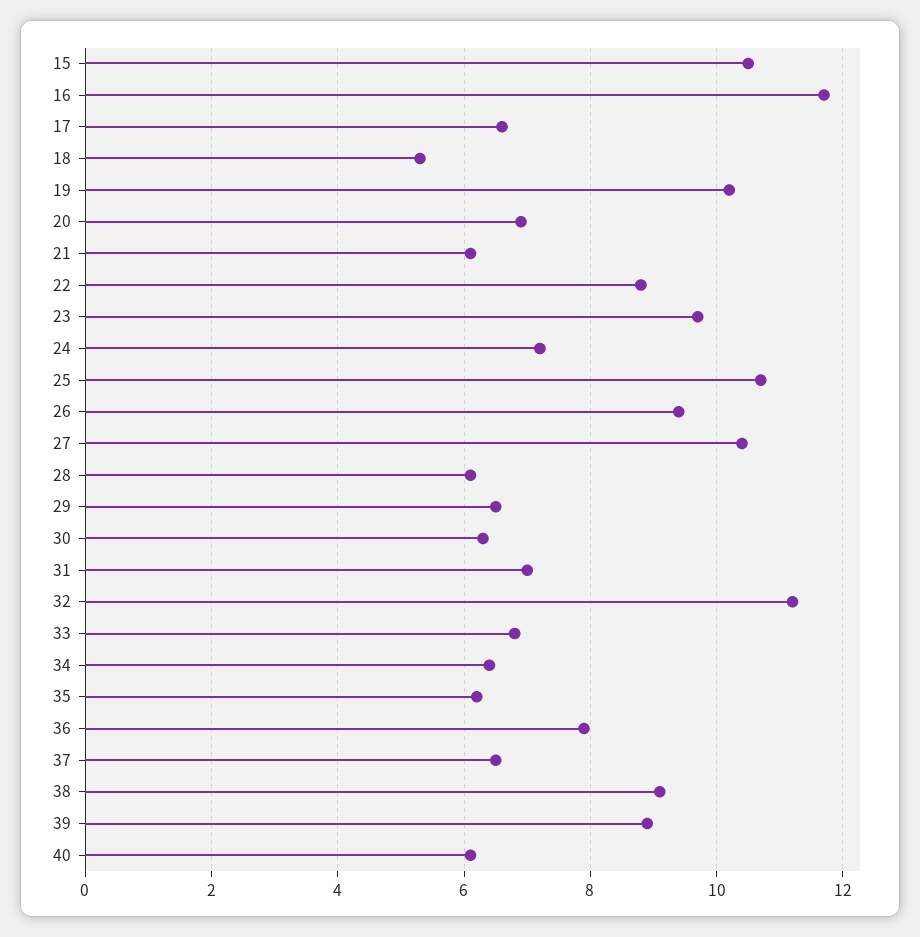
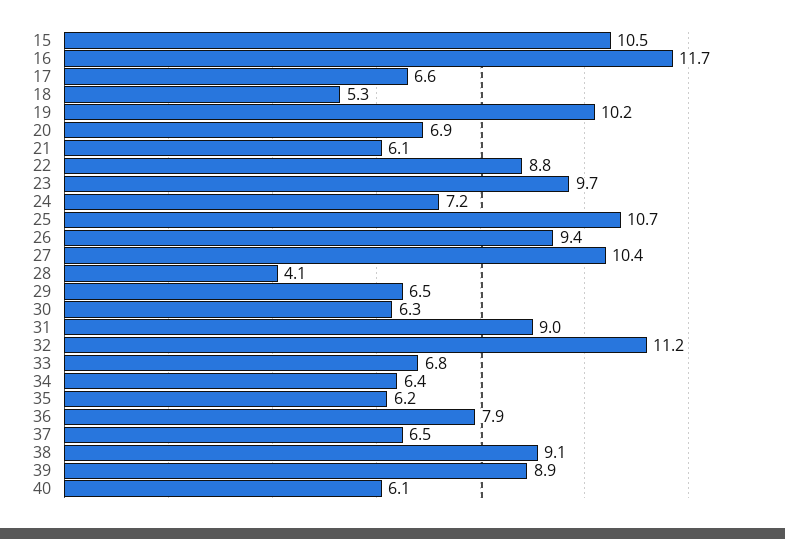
28: 6 -> 4.1
31: 7 -> 9

